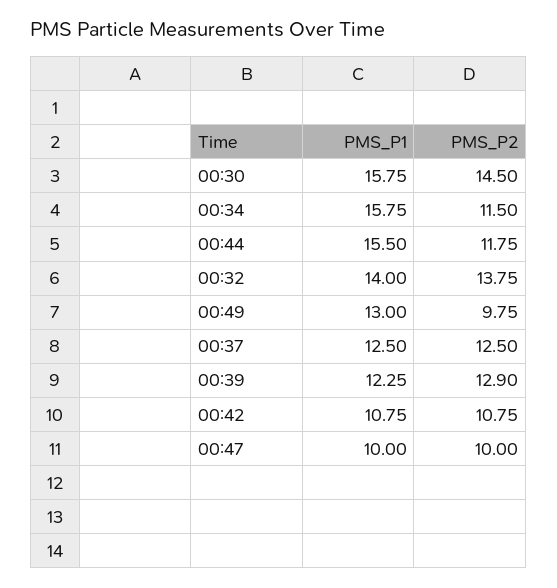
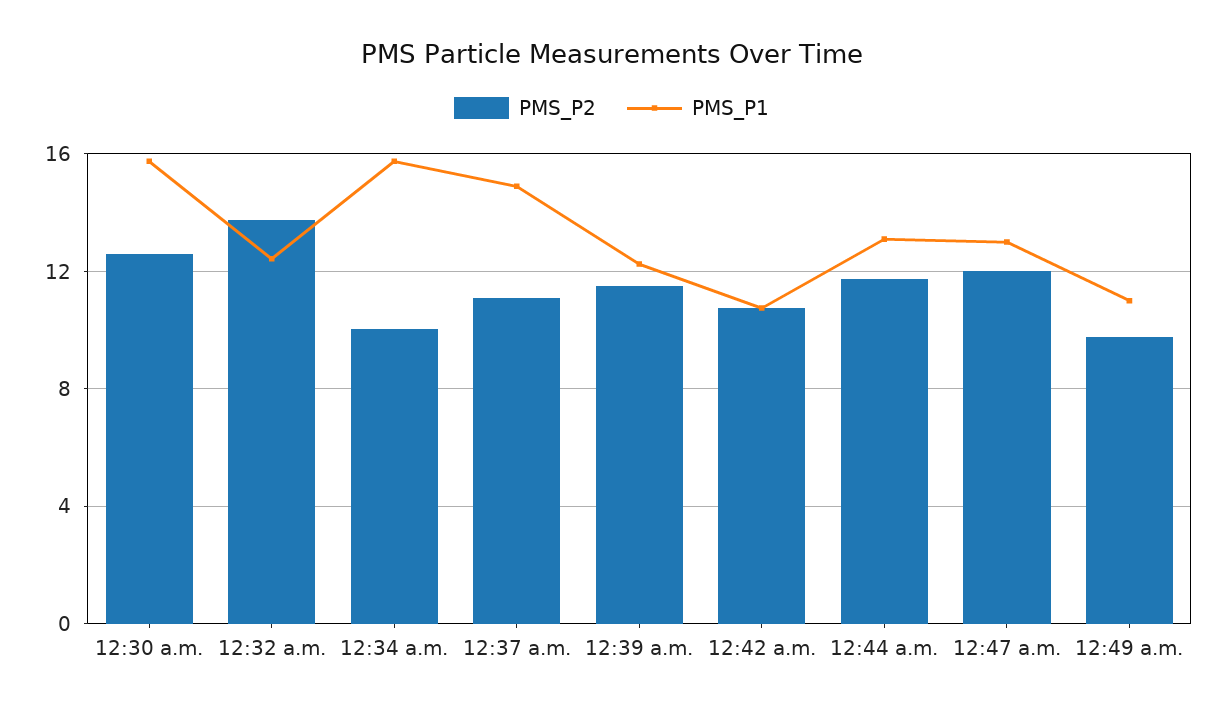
PMS_P2, 00:30: 14.5 -> 12.5
PMS_P2, 00:34: 11.5 -> 10
PMS_P1, 00:44: 15.5 -> 13
PMS_P1, 00:32: 14 -> 12.5
PMS_P1, 00:49: 13 -> 11
PMS_P1, 00:37: 12.5 -> 15
PMS_P2, 00:37: 12.5 -> 11
PMS_P2, 00:39: 12.9 -> 11.5
PMS_P1, 00:47: 10 -> 13
PMS_P2, 00:47: 10 -> 12

